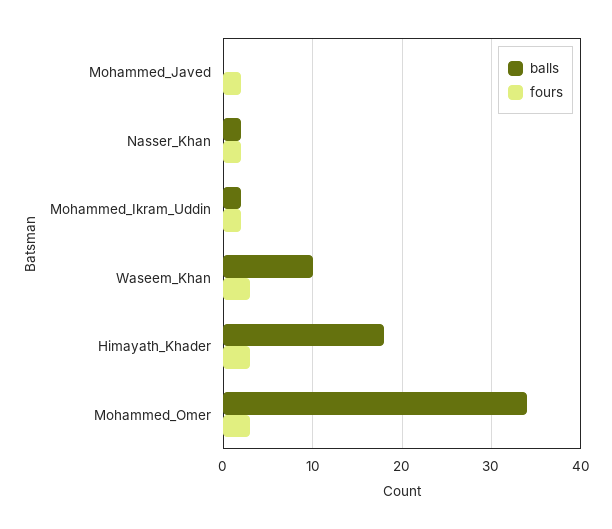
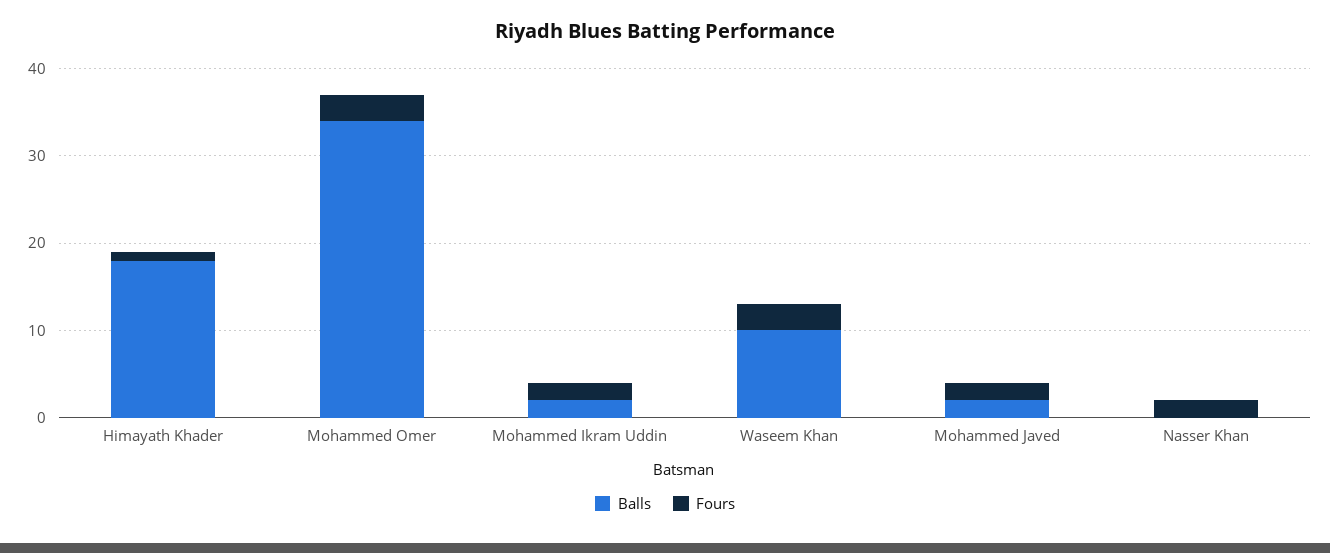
balls, Mohammed_Javed: 0 -> 2
balls, Nasser_Khan: 2 -> 0
fours, Himayath_Khader: 3 -> 1

